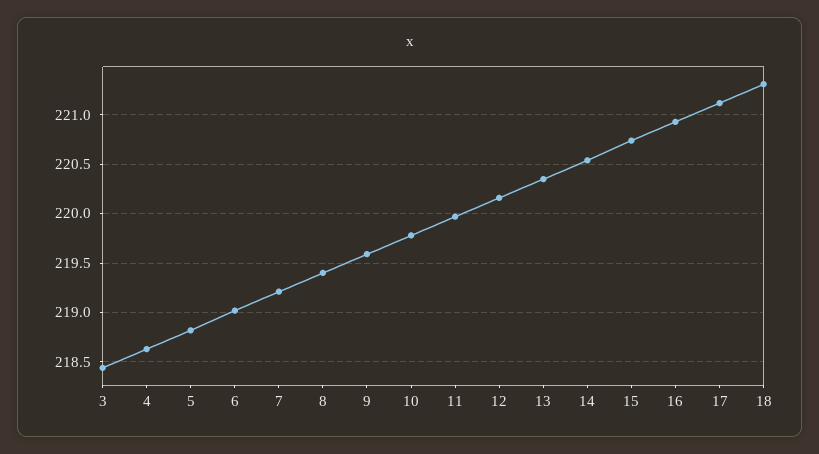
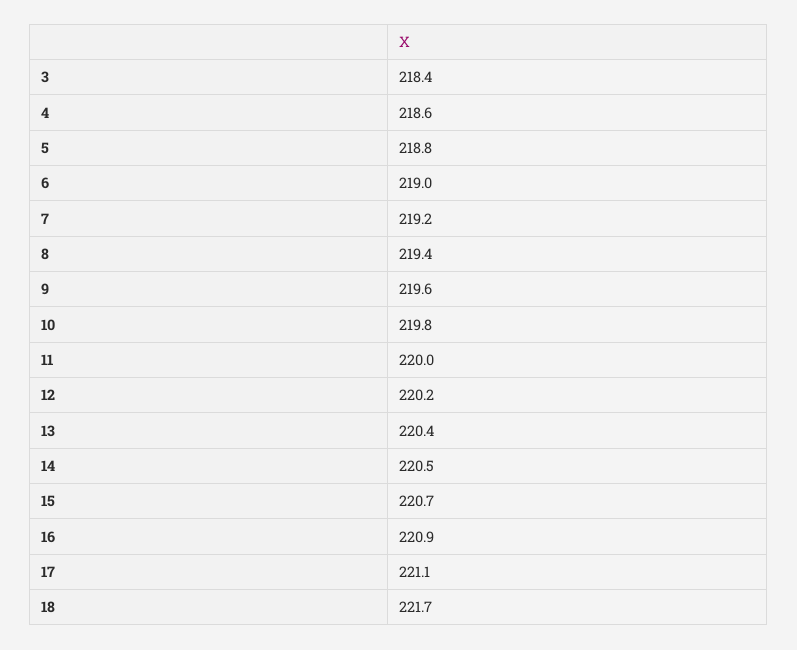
18: 221.3 -> 221.7

